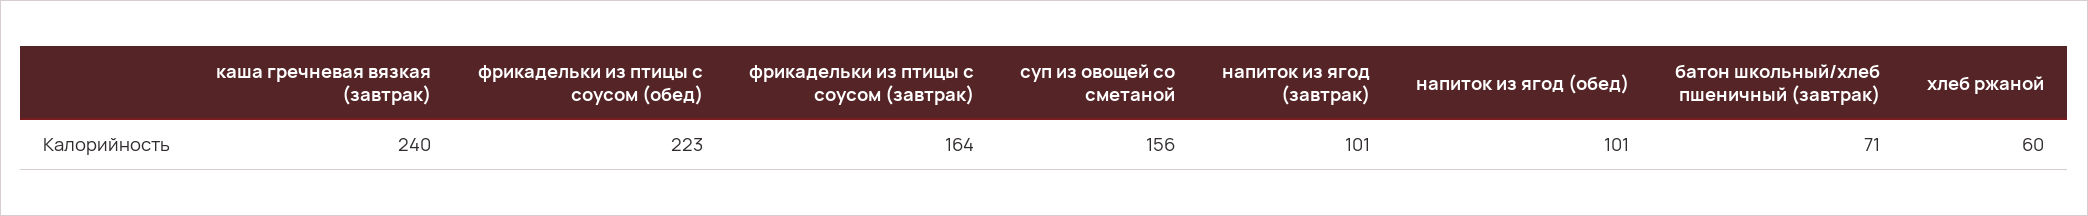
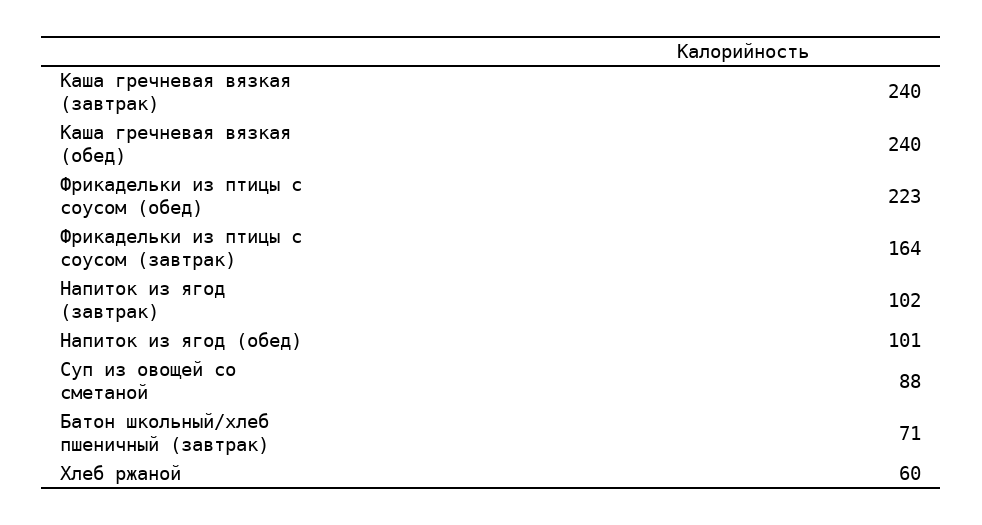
суп из овощей со сметаной: 156 -> 88
напиток из ягод (завтрак): 101 -> 102
Каша гречневая вязкая (обед): none -> 240

